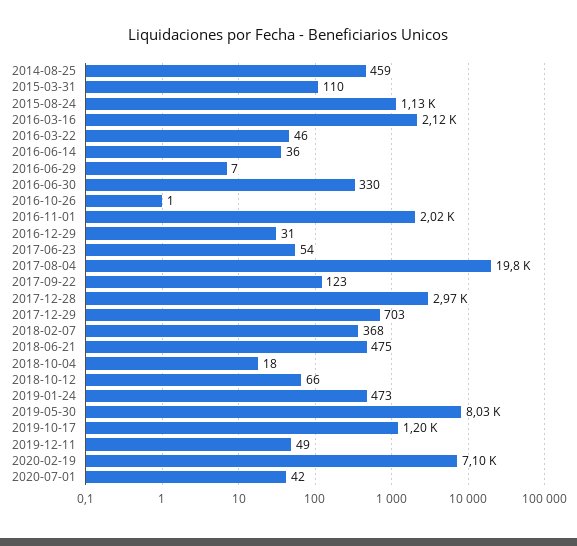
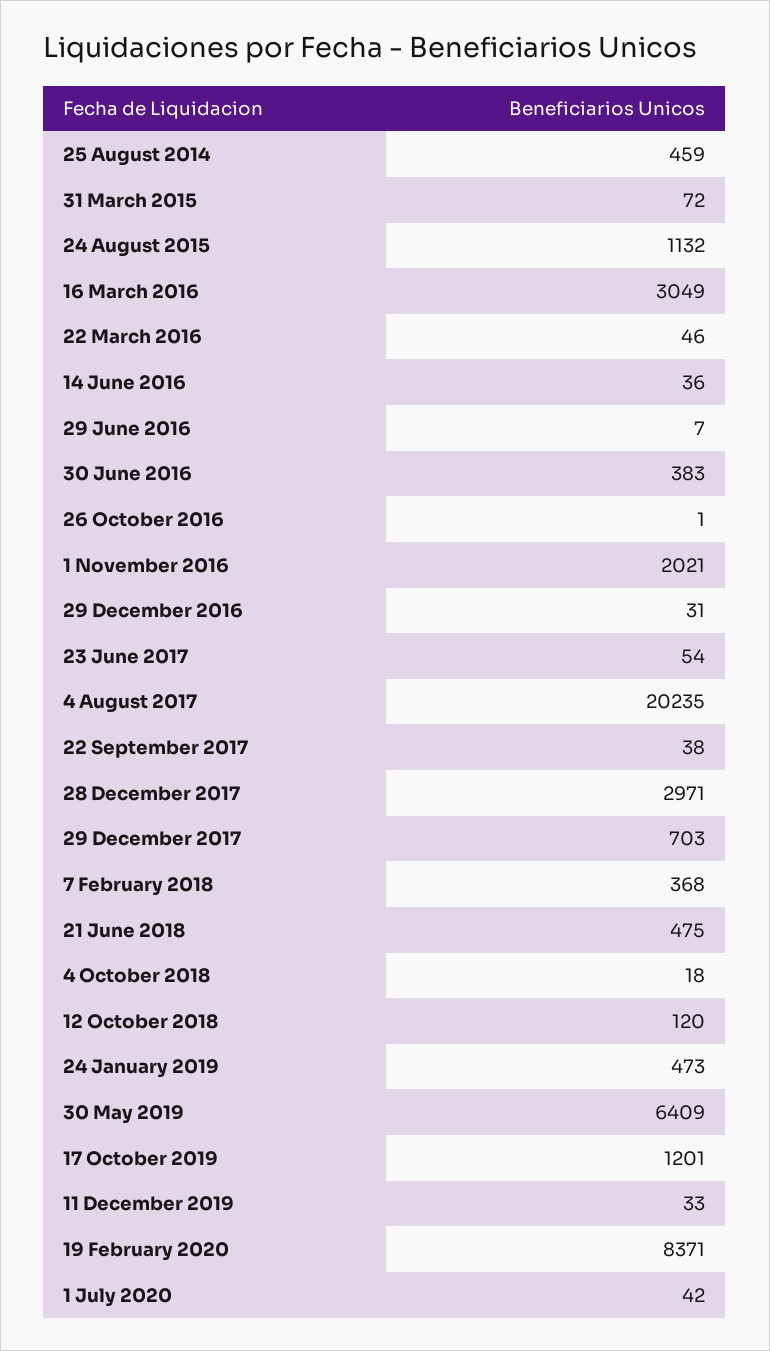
2015-03-31: 110 -> 72
2016-03-16: 2120 -> 3049
2016-06-30: 330 -> 383
2017-08-04: 19800 -> 20235
2017-09-22: 123 -> 38
2018-10-12: 66 -> 120
2019-05-30: 8030 -> 6409
2019-12-11: 49 -> 33
2020-02-19: 7100 -> 8371

